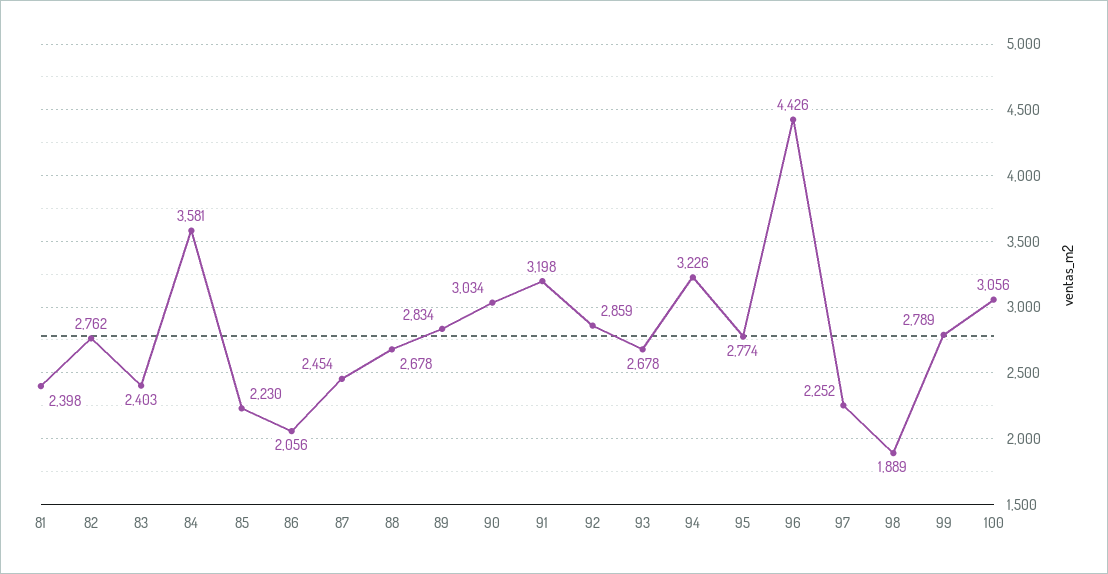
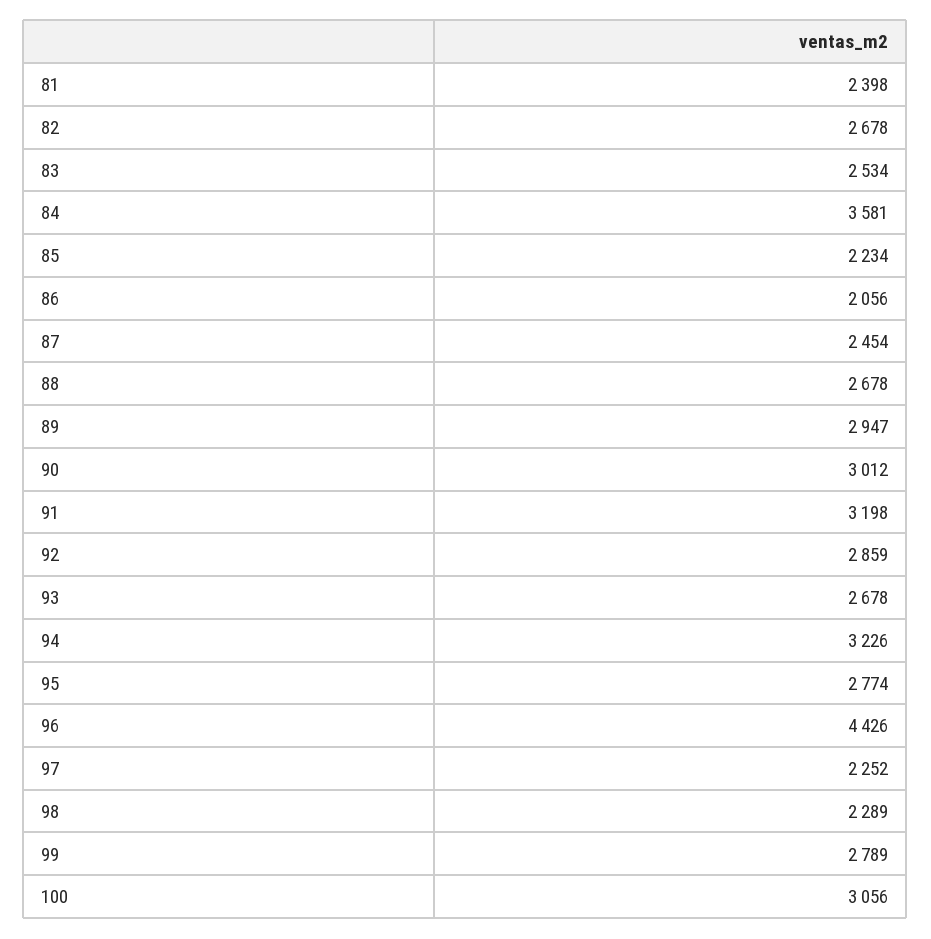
82: 2762 -> 2678
83: 2403 -> 2534
85: 2230 -> 2234
89: 2834 -> 2947
90: 3034 -> 3012
98: 1889 -> 2289

